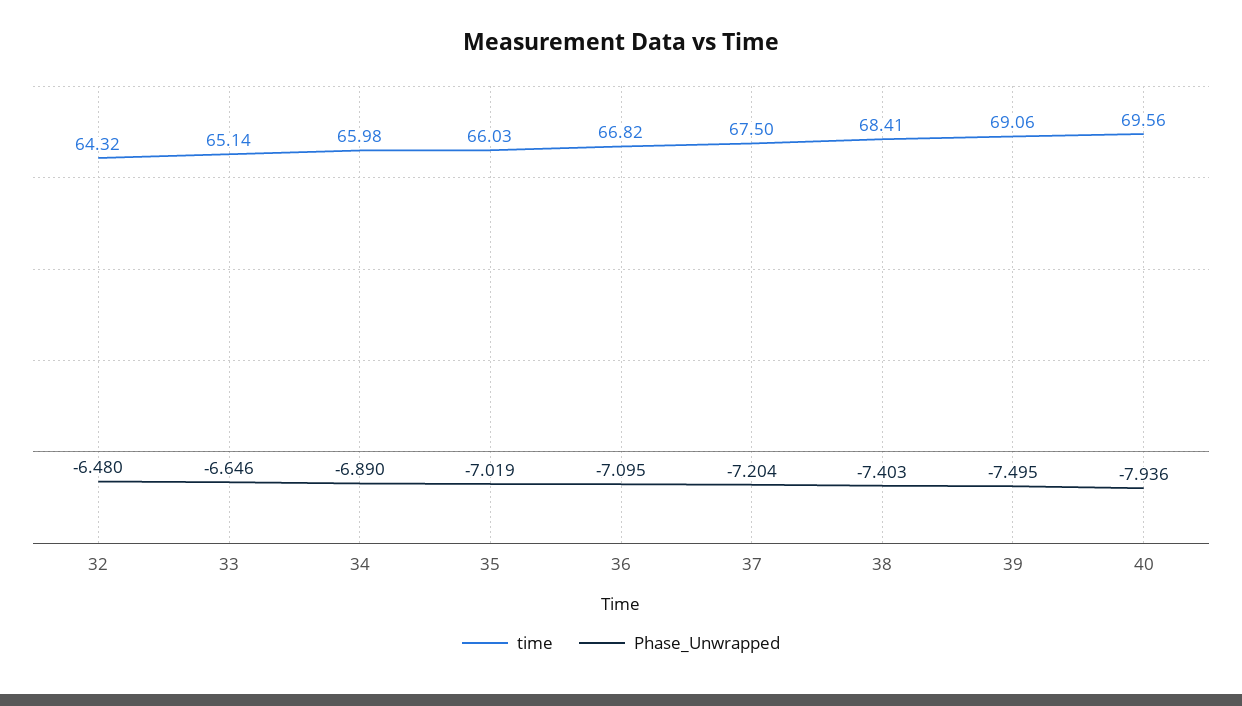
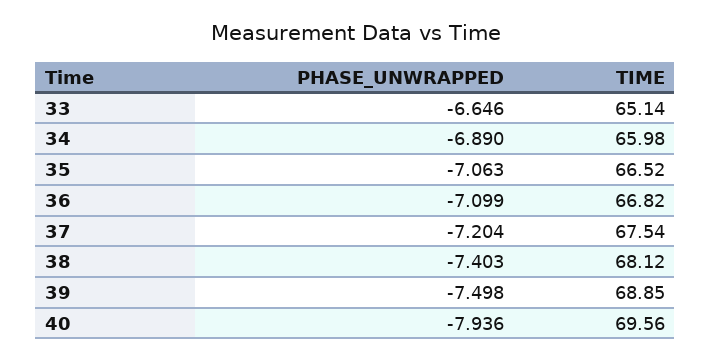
time, 32: 64.32 -> none
Phase_Unwrapped, 32: -6.48 -> none
time, 35: 66.03 -> 66.52
Phase_Unwrapped, 35: -7.019 -> -7.063
Phase_Unwrapped, 36: -7.095 -> -7.099
time, 37: 67.5 -> 67.54
time, 38: 68.41 -> 68.12
time, 39: 69.06 -> 68.85
Phase_Unwrapped, 39: -7.495 -> -7.498

